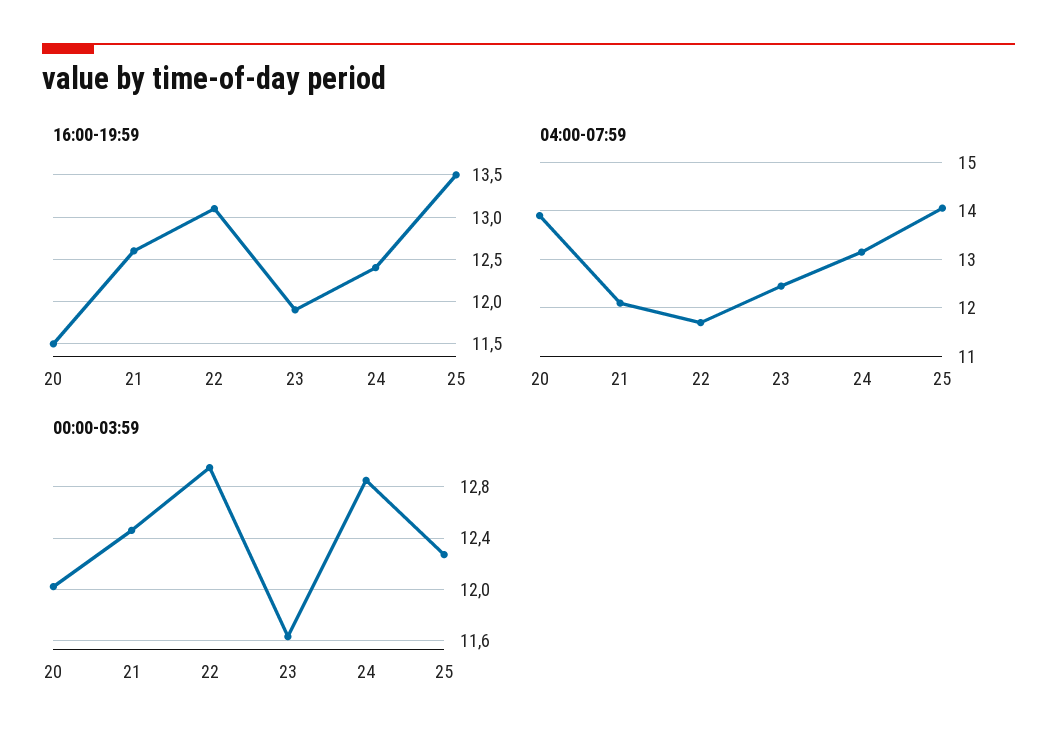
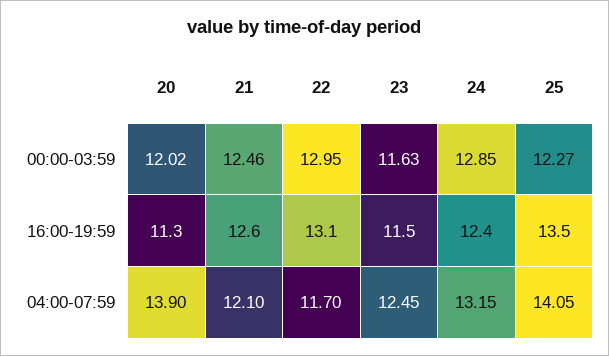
16:00-19:59, 20: 11.5 -> 11.3
16:00-19:59, 23: 11.9 -> 11.5

